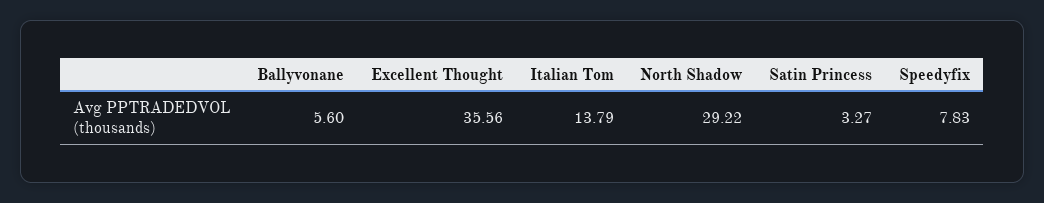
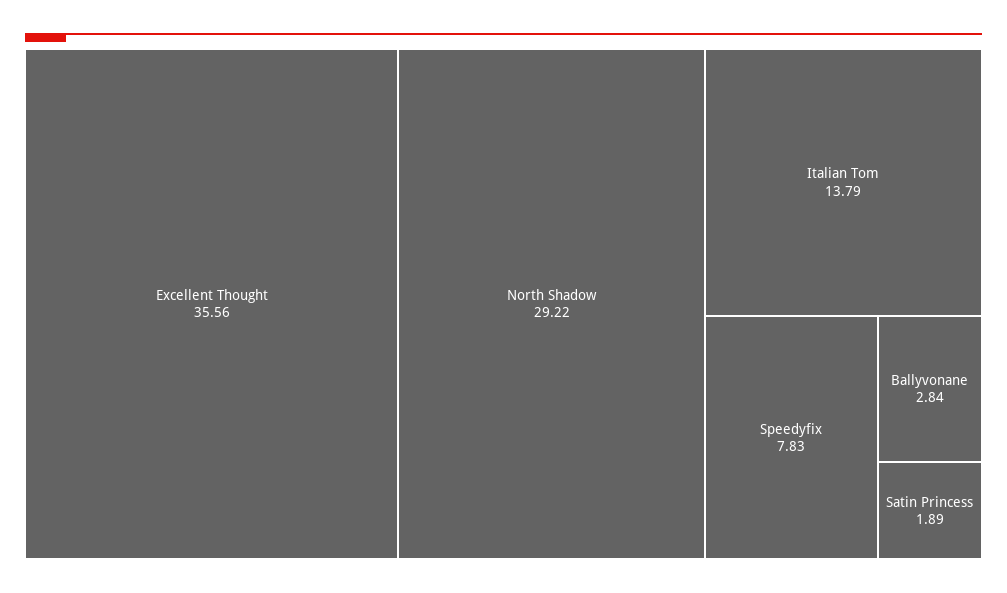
Ballyvonane: 5.6 -> 2.84
Satin Princess: 3.27 -> 1.89

